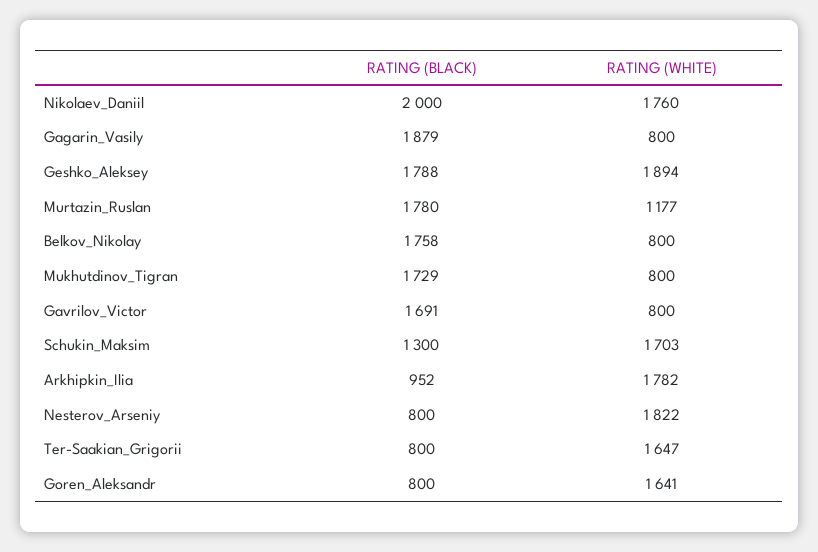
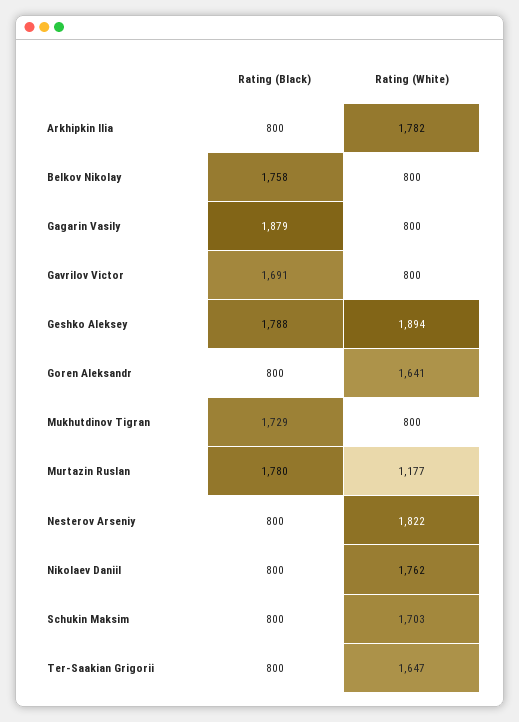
RATING (BLACK), Nikolaev_Daniil: 2000 -> 800
RATING (WHITE), Nikolaev_Daniil: 1760 -> 1762
RATING (BLACK), Schukin_Maksim: 1300 -> 800
RATING (BLACK), Arkhipkin_Ilia: 952 -> 800

